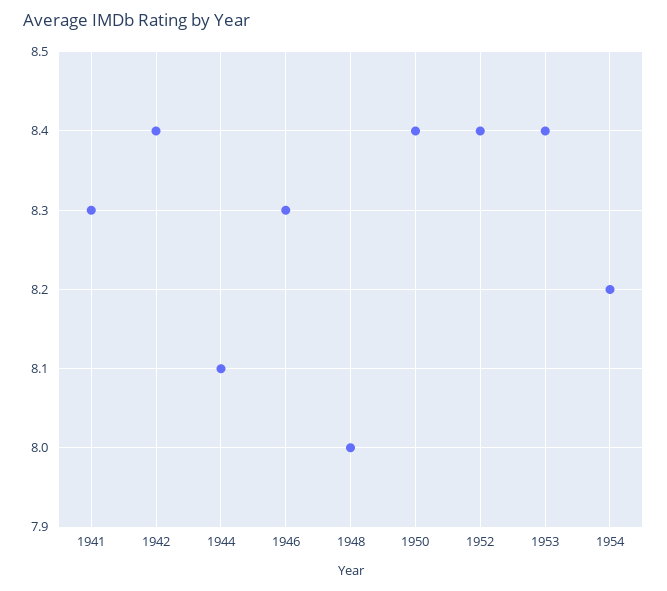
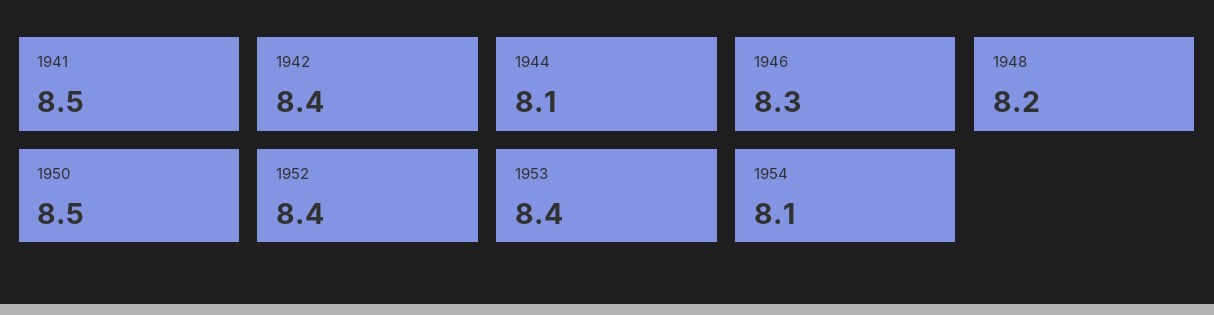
1941: 8.3 -> 8.5
1948: 8 -> 8.2
1950: 8.4 -> 8.5
1954: 8.2 -> 8.1

